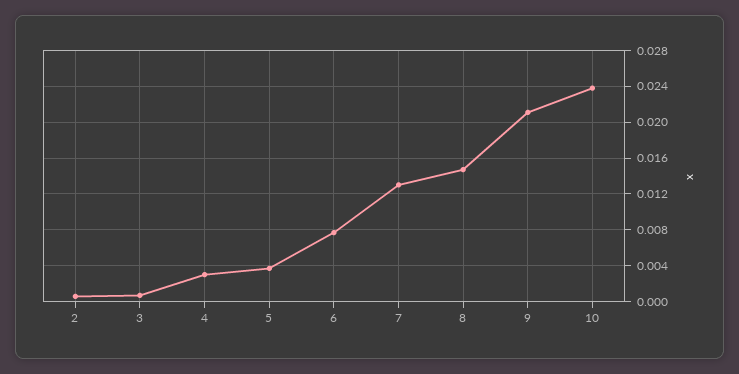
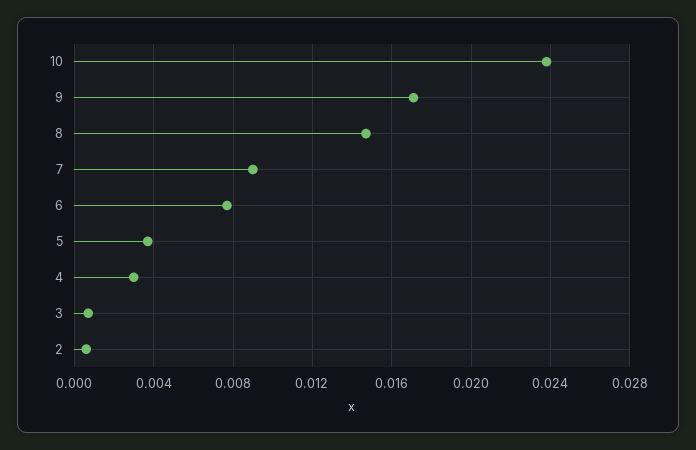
7: 0.013 -> 0.009
9: 0.021 -> 0.017

